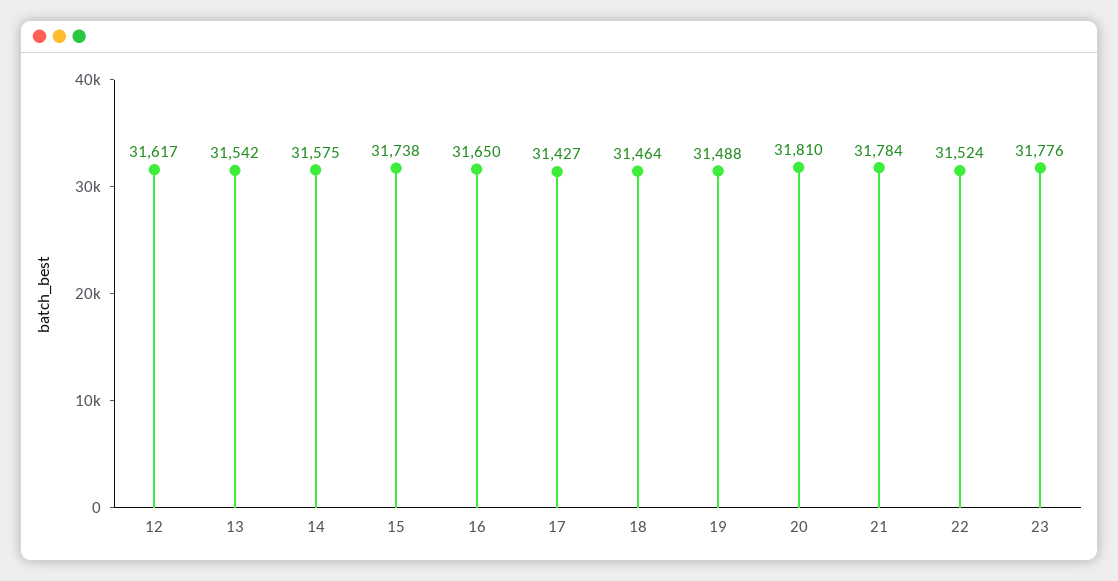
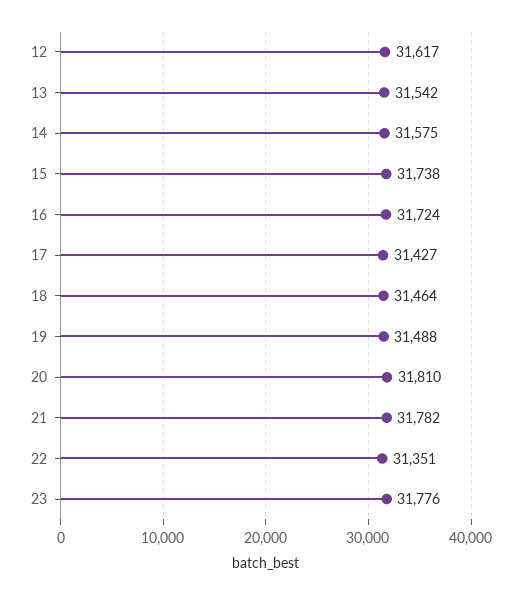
16: 31650 -> 31724
21: 31784 -> 31782
22: 31524 -> 31351

